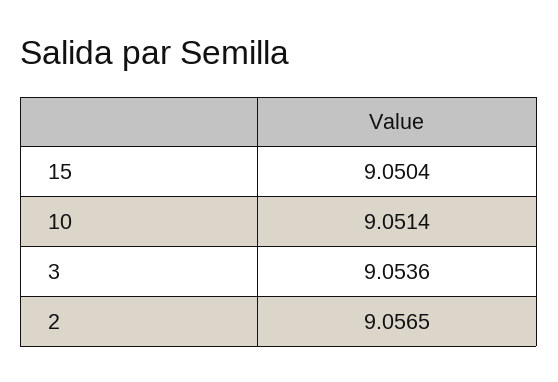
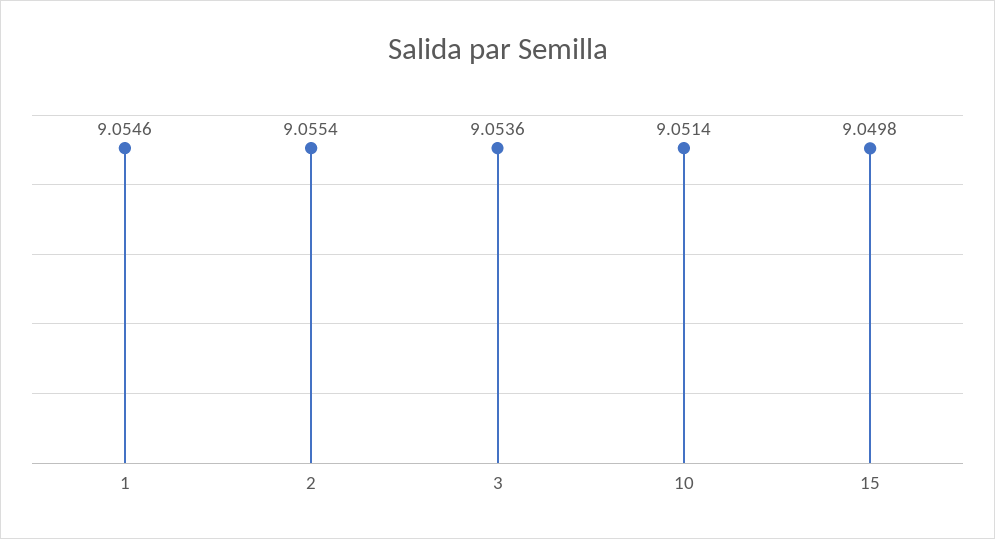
15: 9.0504 -> 9.0498
2: 9.0565 -> 9.0554
1: none -> 9.0546

